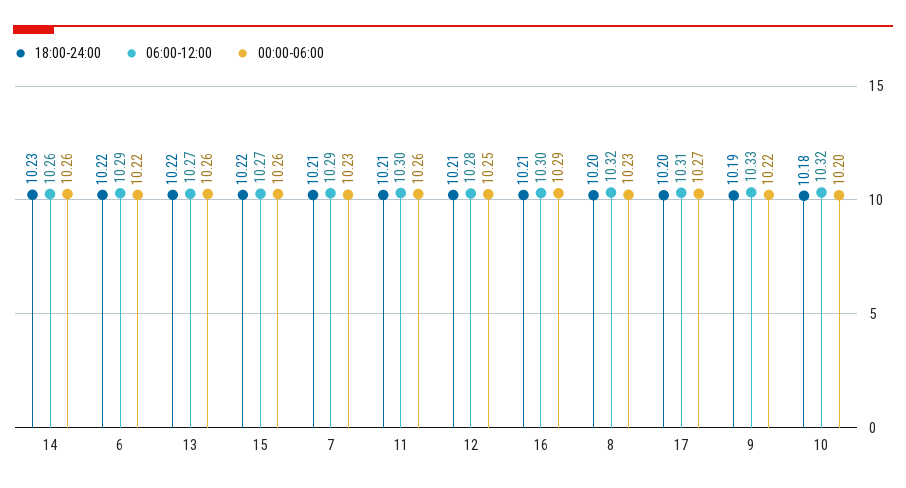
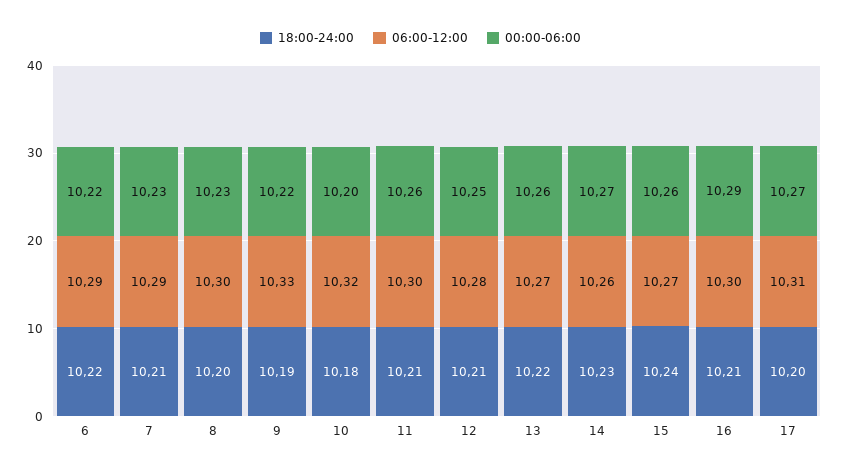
00:00-06:00, 14: 10.26 -> 10.27
18:00-24:00, 15: 10.22 -> 10.24
06:00-12:00, 8: 10.32 -> 10.3

